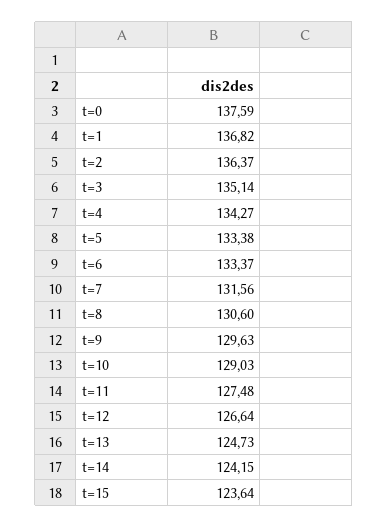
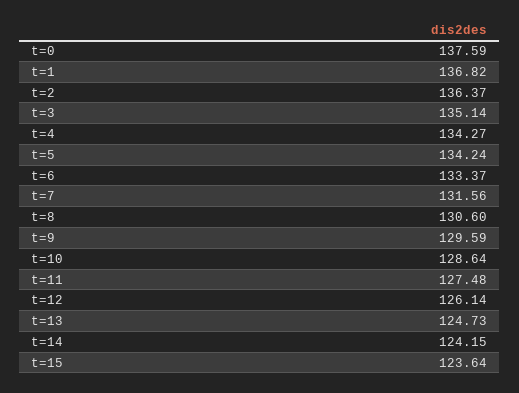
t=5: 133.38 -> 134.24
t=9: 129.63 -> 129.59
t=10: 129.03 -> 128.64
t=12: 126.64 -> 126.14

